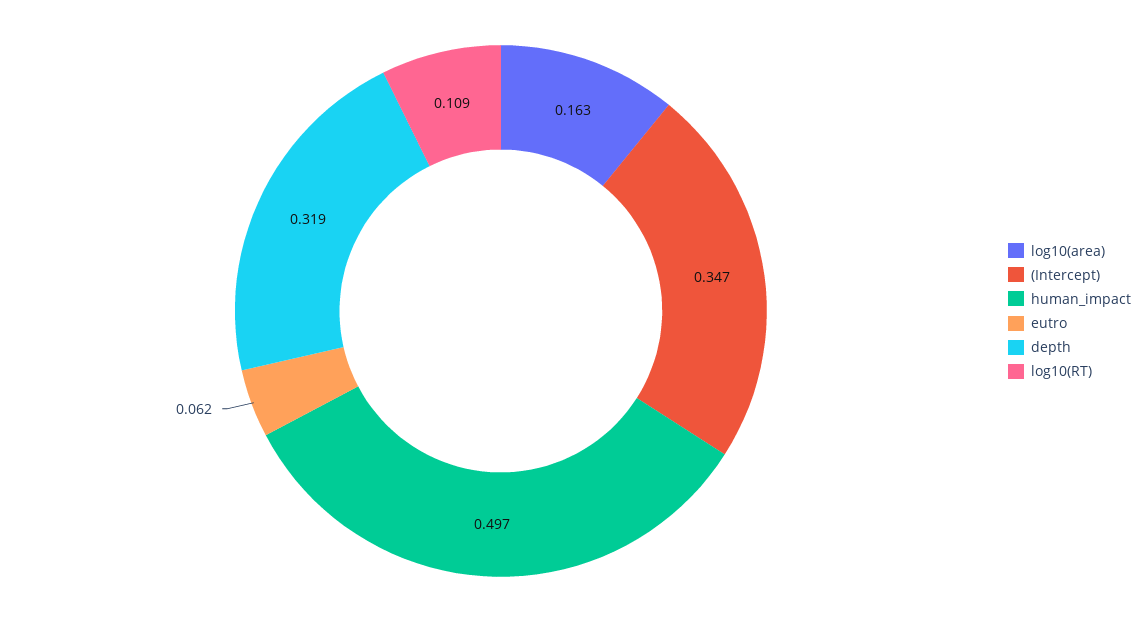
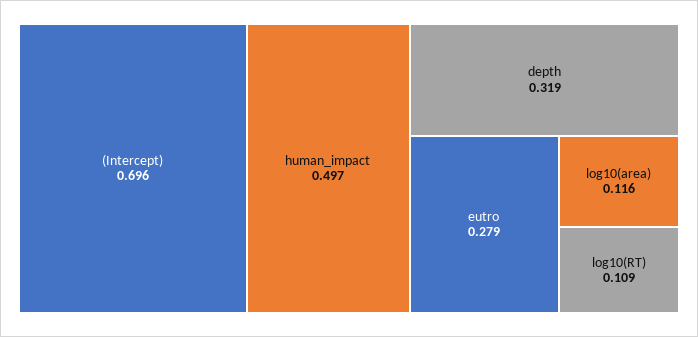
log10(area): 0.163 -> 0.116
(Intercept): 0.347 -> 0.696
eutro: 0.062 -> 0.279

